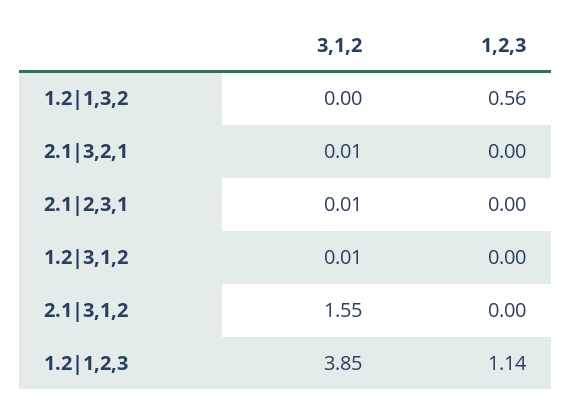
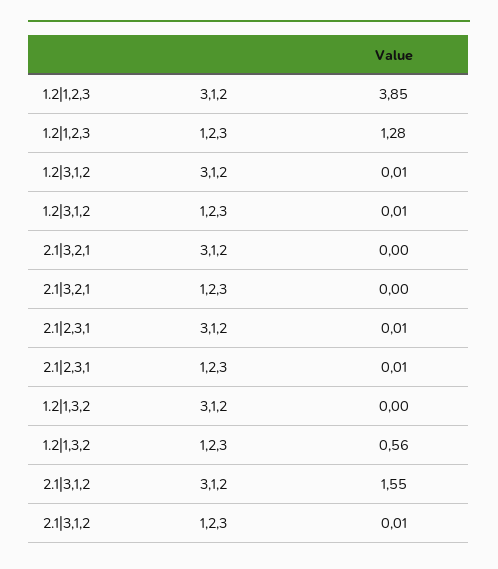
3,1,2, 2.1|3,2,1: 0.01 -> 0
1,2,3, 2.1|2,3,1: 0 -> 0.01
1,2,3, 1.2|3,1,2: 0 -> 0.01
1,2,3, 2.1|3,1,2: 0 -> 0.01
1,2,3, 1.2|1,2,3: 1.14 -> 1.28

